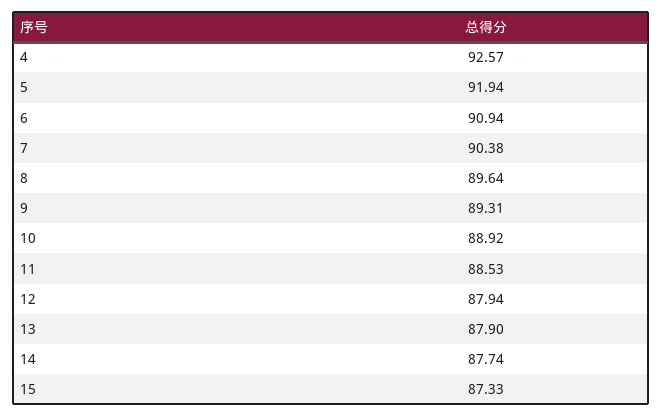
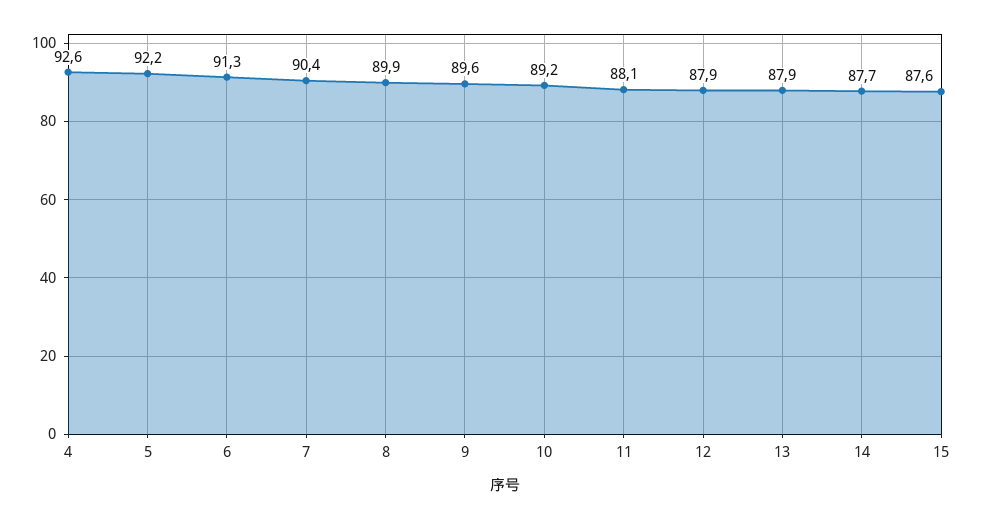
5: 91.94 -> 92.2
6: 90.94 -> 91.3
8: 89.64 -> 89.9
9: 89.31 -> 89.6
10: 88.92 -> 89.2
11: 88.53 -> 88.1
15: 87.33 -> 87.6

